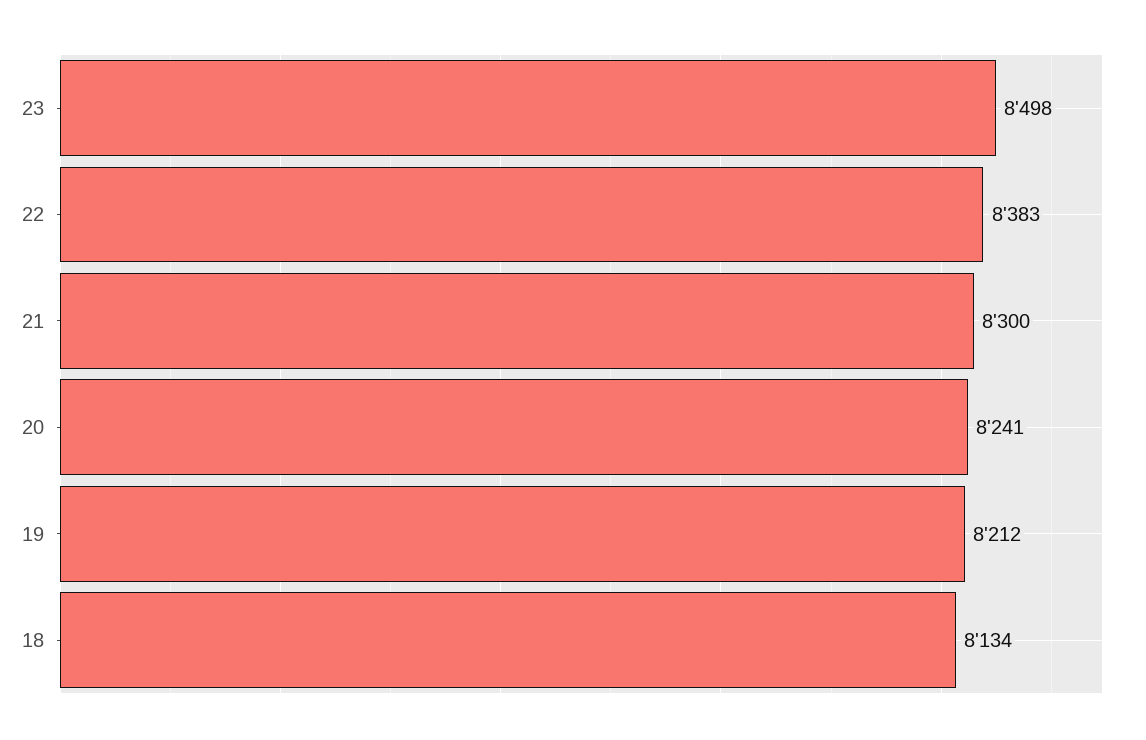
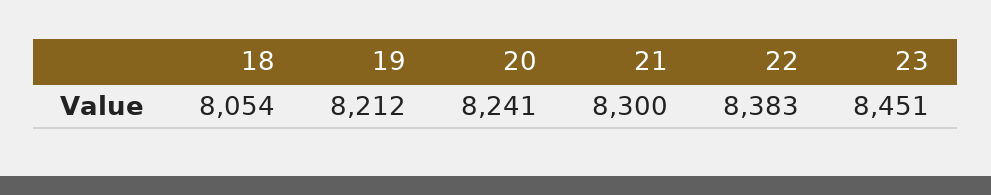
23: 8498 -> 8451
18: 8134 -> 8054

